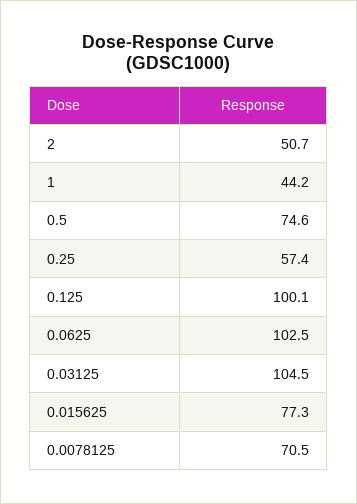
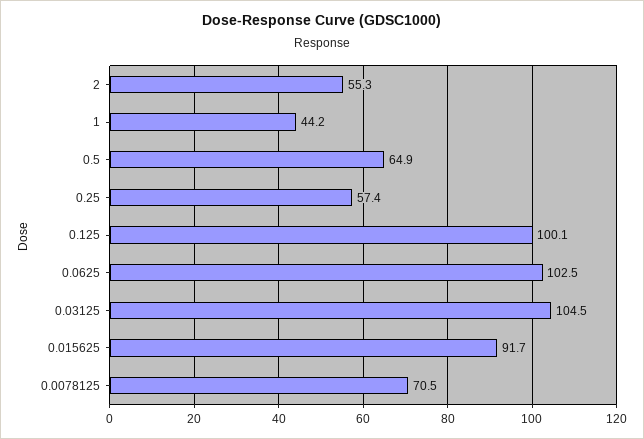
2: 50.7 -> 55.3
0.5: 74.6 -> 64.9
0.015625: 77.3 -> 91.7

